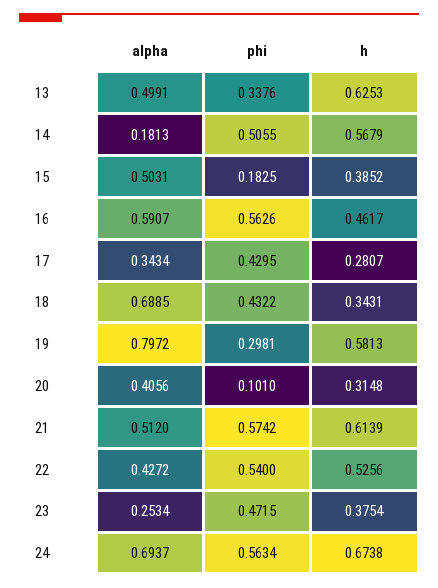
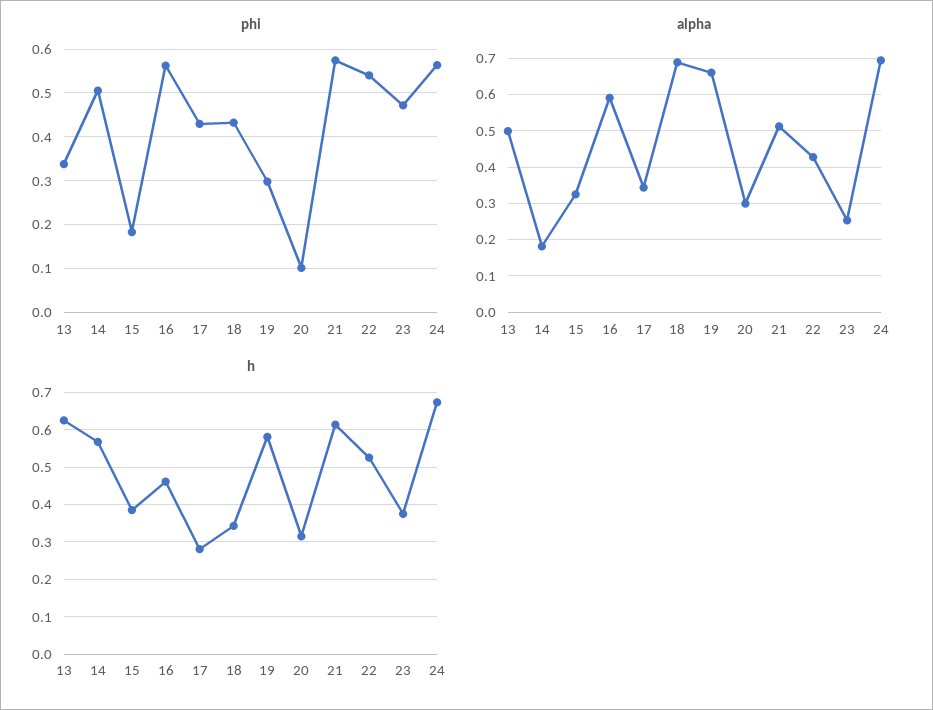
alpha, 15: 0.5031 -> 0.32
alpha, 19: 0.7972 -> 0.66
alpha, 20: 0.4056 -> 0.3

